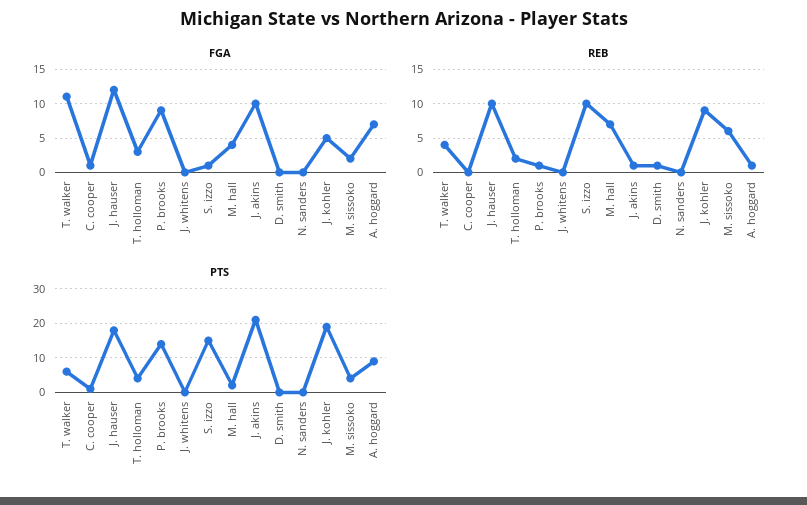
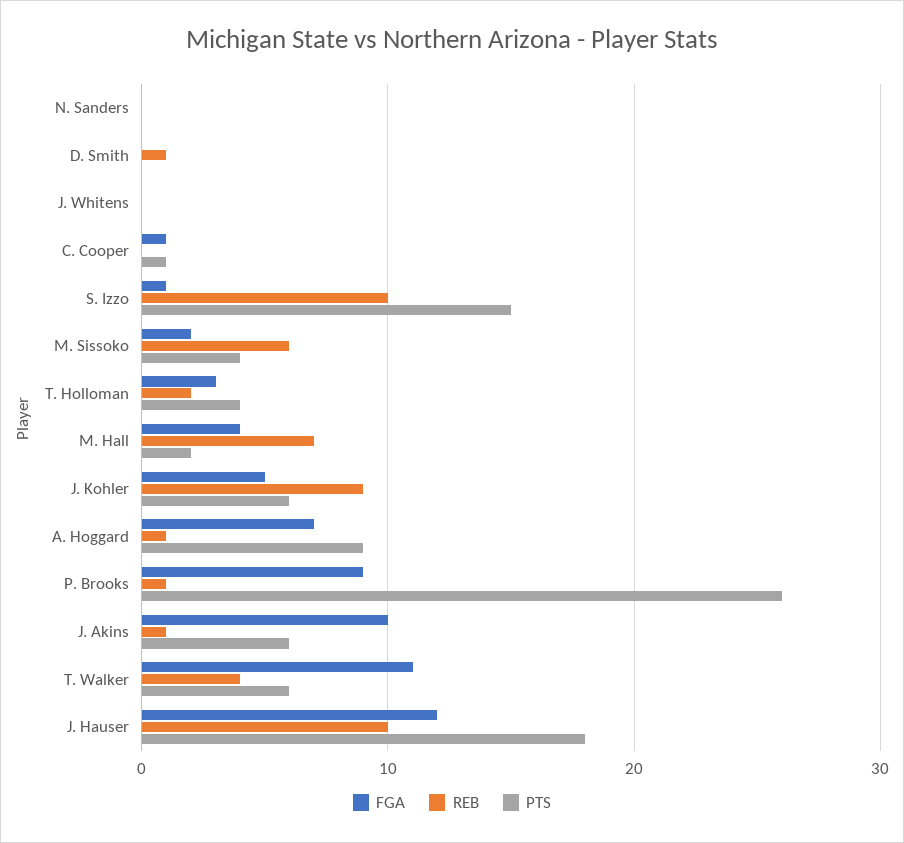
PTS, P. brooks: 15 -> 26
PTS, J. akins: 20 -> 6
PTS, J. kohler: 20 -> 6

